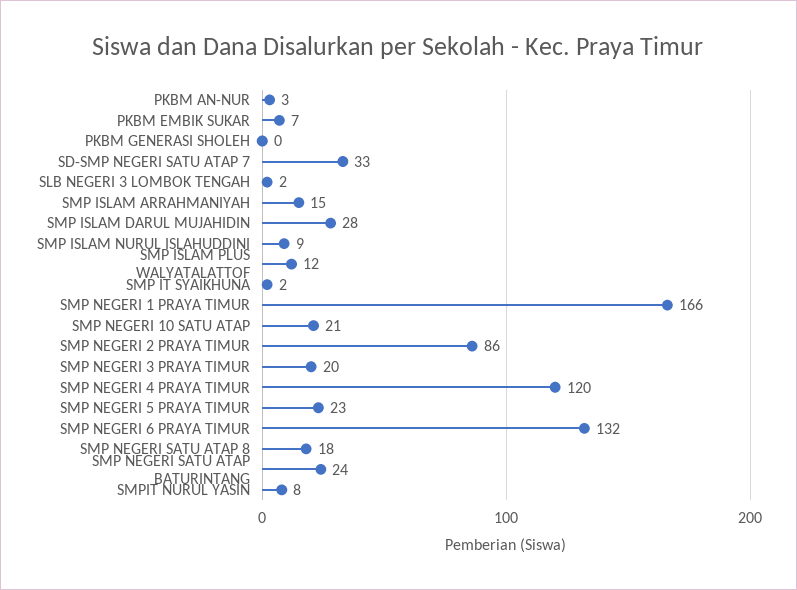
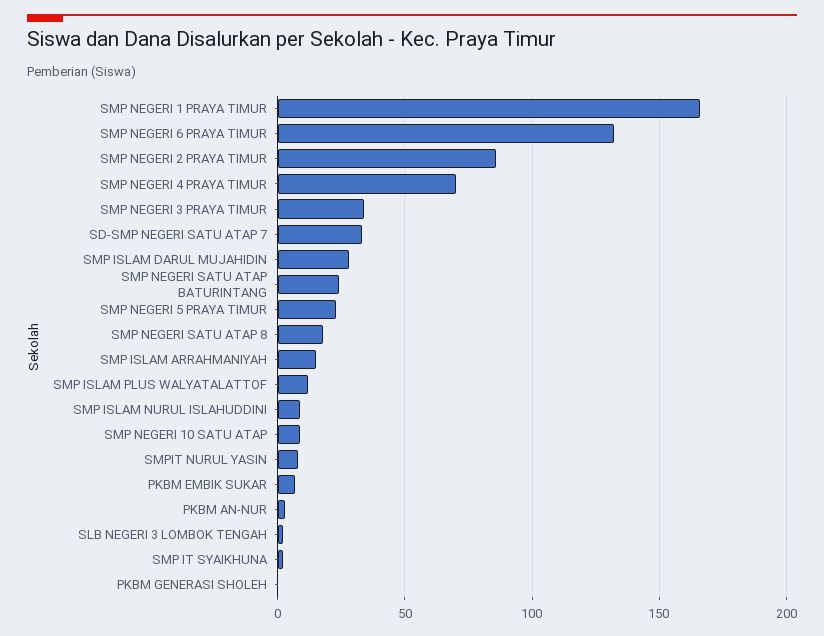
SMP NEGERI 10 SATU ATAP: 21 -> 10
SMP NEGERI 3 PRAYA TIMUR: 20 -> 35
SMP NEGERI 4 PRAYA TIMUR: 120 -> 70

